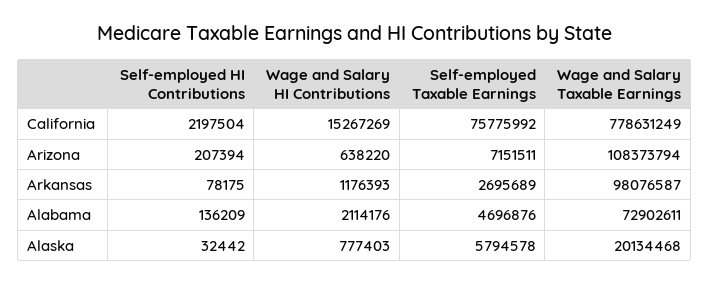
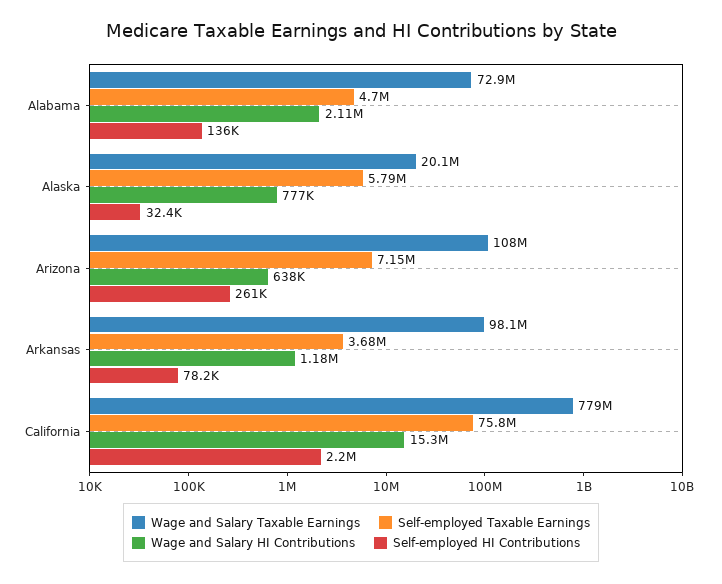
Self-employed HI Contributions, Arizona: 207394 -> 261000
Self-employed Taxable Earnings, Arkansas: 2695689 -> 3680000

